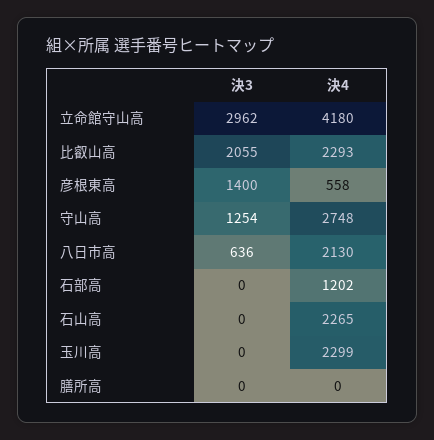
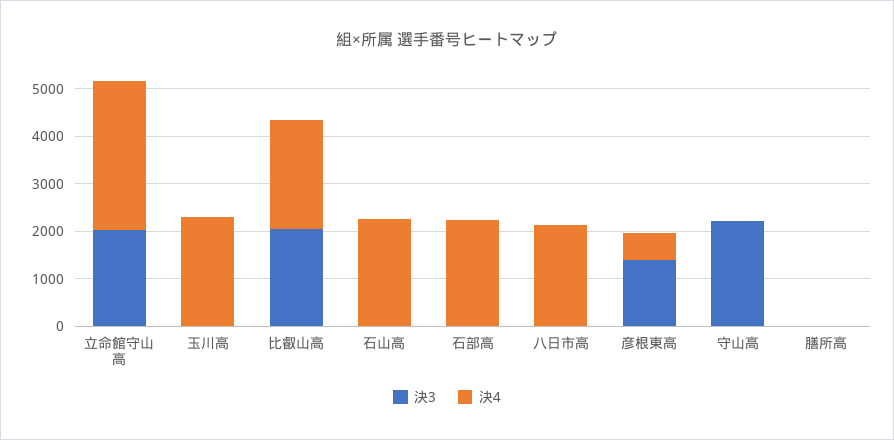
決3, 立命館守山高: 2962 -> 2000
決4, 立命館守山高: 4180 -> 3200
決3, 守山高: 1254 -> 2200
決4, 守山高: 2748 -> 0
決3, 八日市高: 636 -> 0
決4, 石部高: 1202 -> 2200

